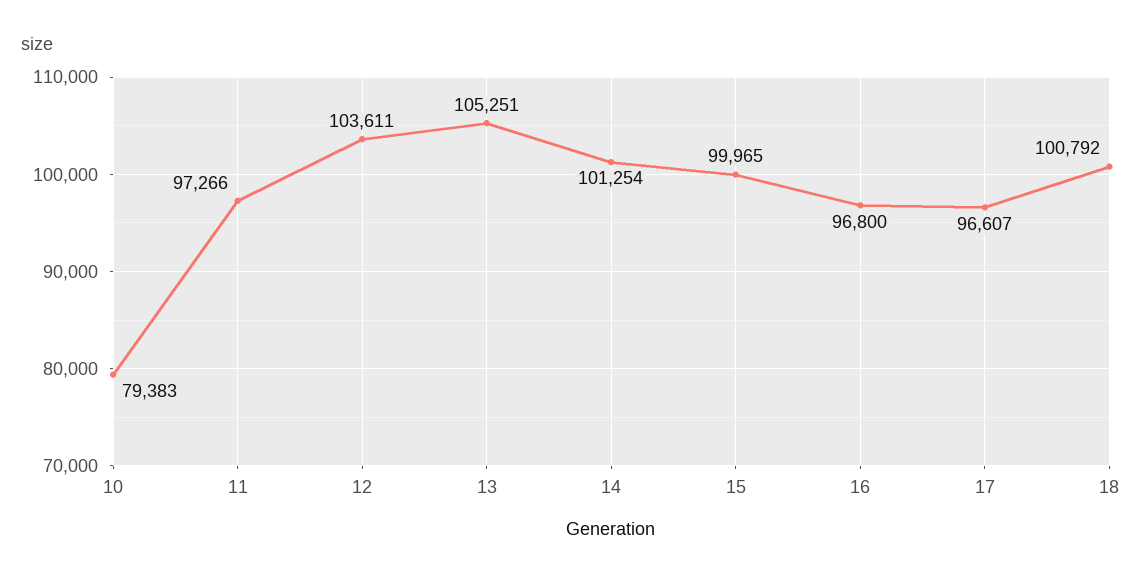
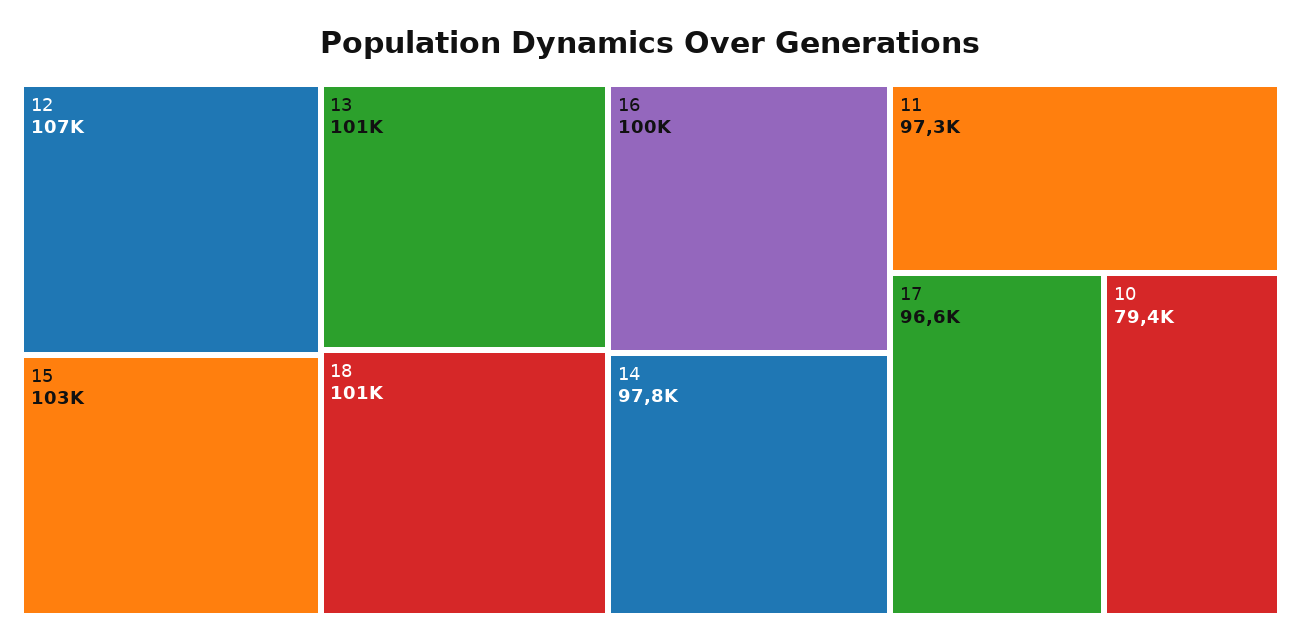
12: 103611 -> 107000
13: 105251 -> 101000
14: 101254 -> 97800
15: 99965 -> 103000
16: 96800 -> 100000

